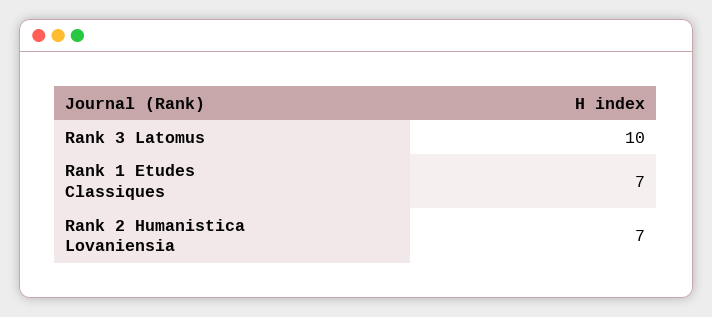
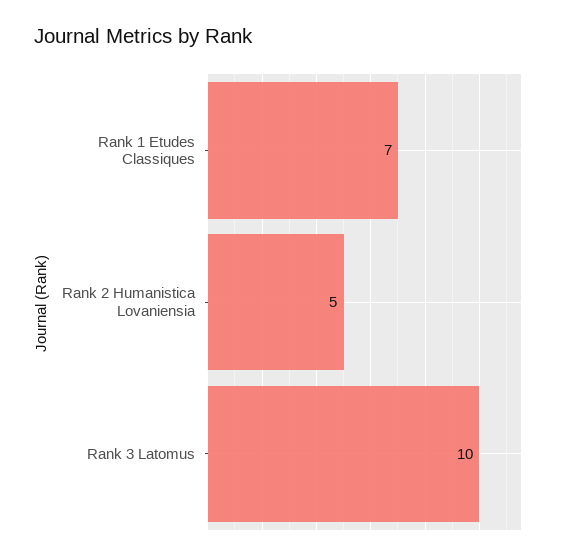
Rank 2 Humanistica Lovaniensia: 7 -> 5

